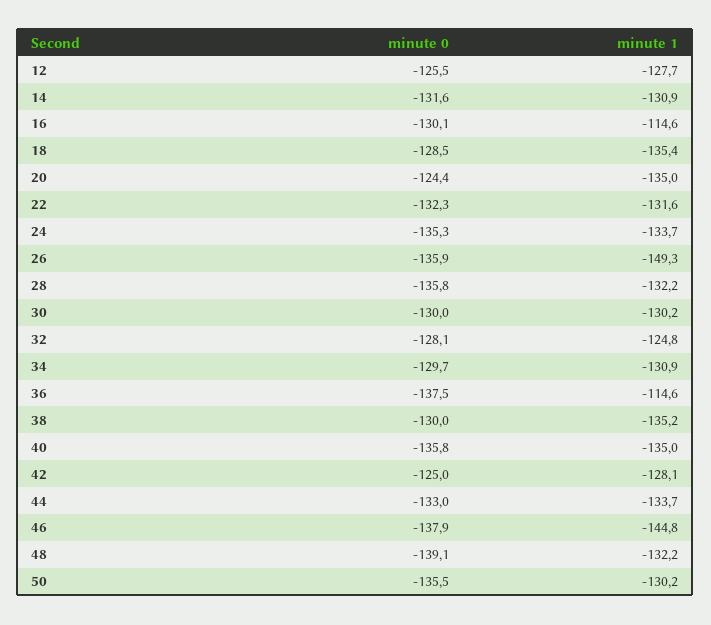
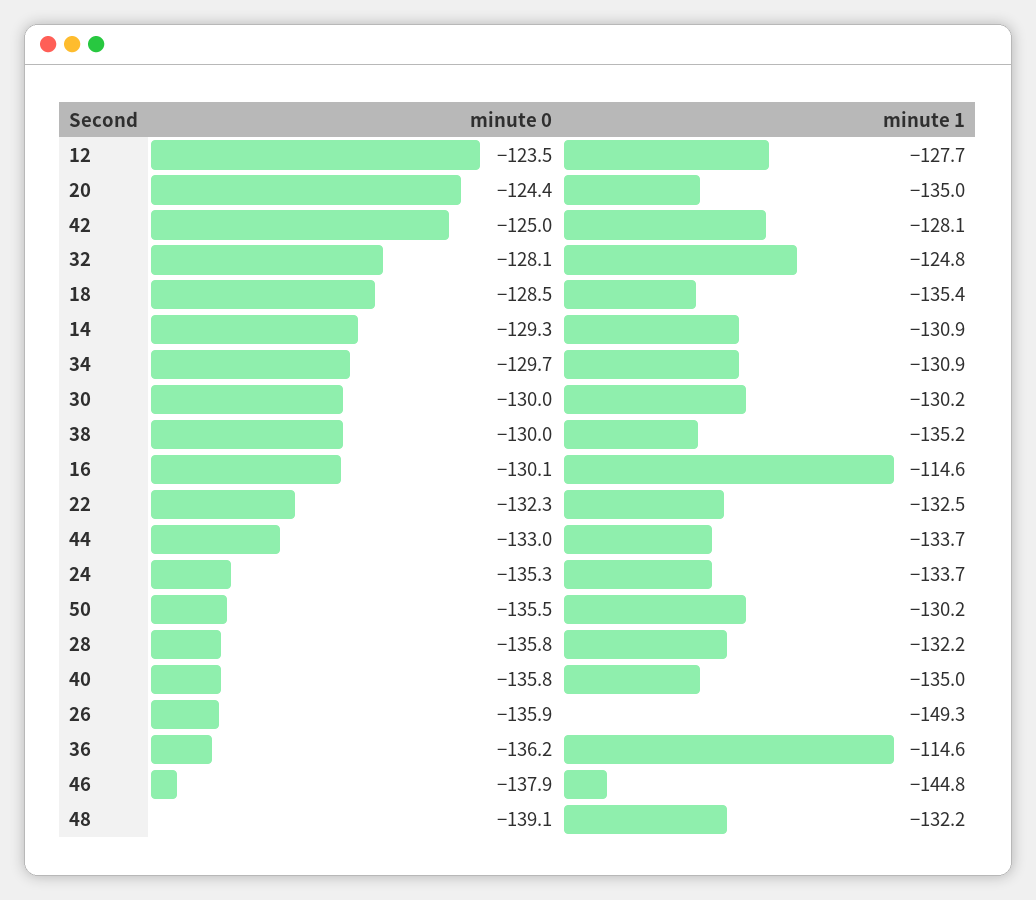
minute 0, 12: -125.5 -> -123.5
minute 0, 14: -131.6 -> -129.3
minute 1, 22: -131.6 -> -132.5
minute 0, 36: -137.5 -> -136.2

